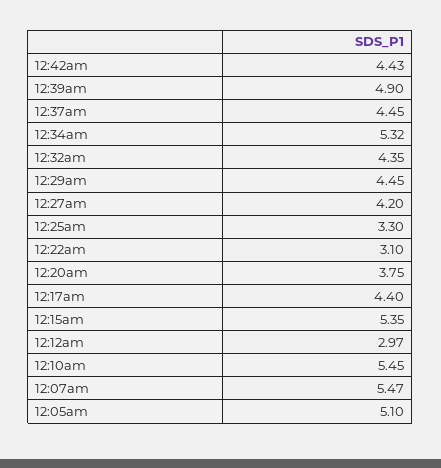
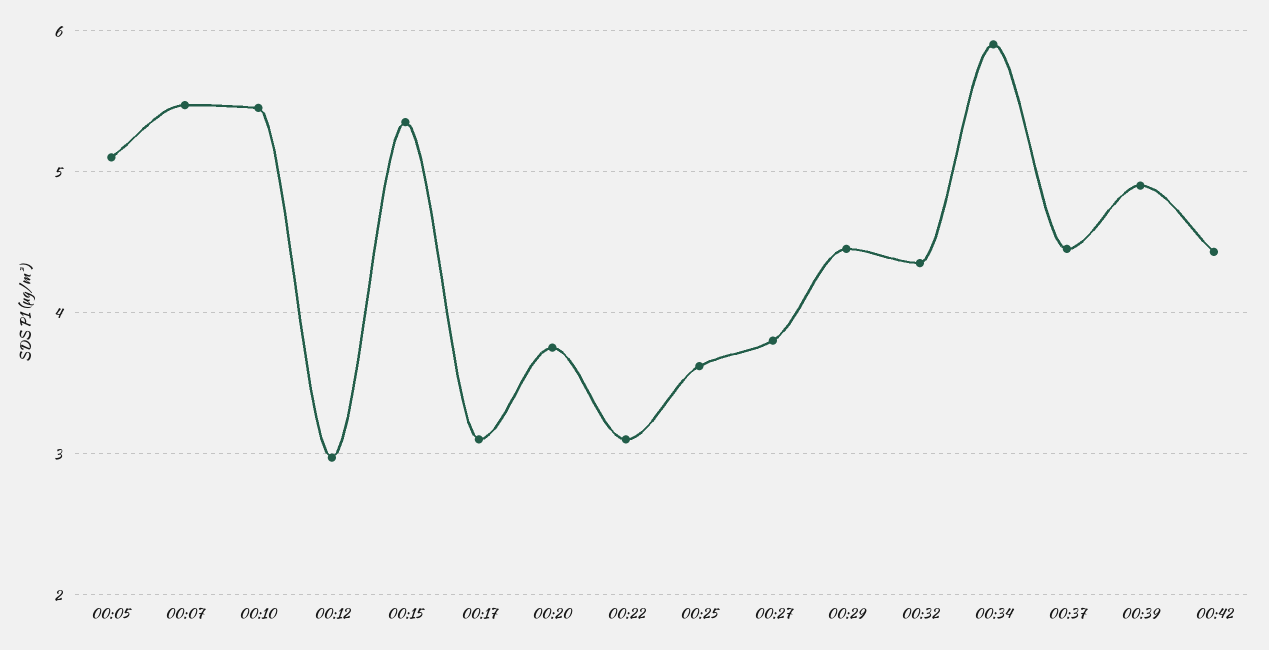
12:34am: 5.32 -> 5.9
12:27am: 4.2 -> 3.8
12:25am: 3.3 -> 3.6
12:17am: 4.4 -> 3.1

